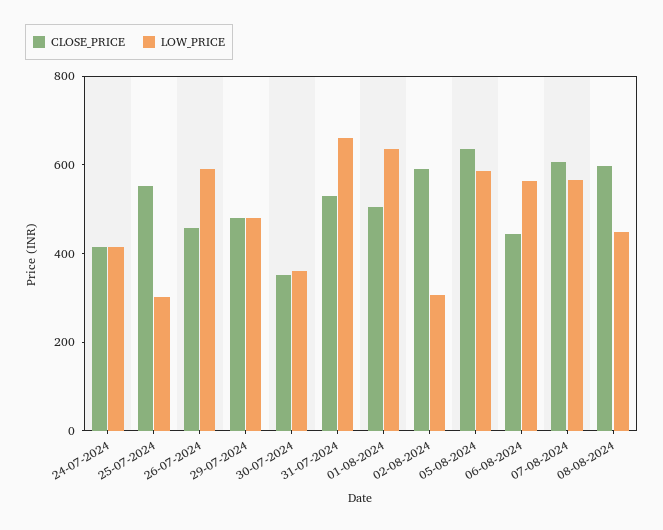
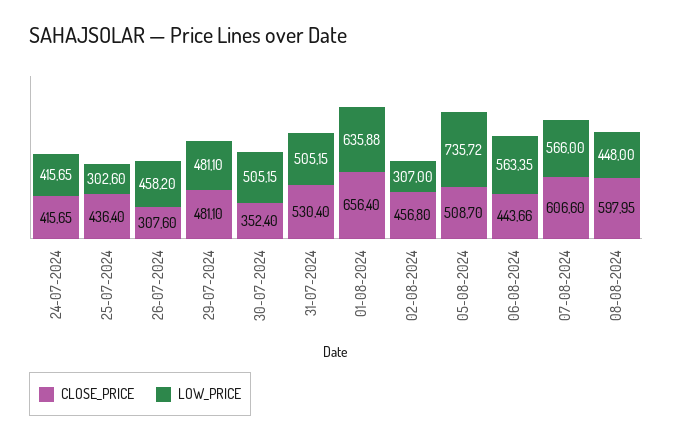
CLOSE_PRICE, 25-07-2024: 550 -> 436.4
CLOSE_PRICE, 26-07-2024: 450 -> 307.6
LOW_PRICE, 26-07-2024: 600 -> 458.2
LOW_PRICE, 30-07-2024: 350 -> 505.15
LOW_PRICE, 31-07-2024: 650 -> 505.15
CLOSE_PRICE, 01-08-2024: 500 -> 656.4
CLOSE_PRICE, 02-08-2024: 600 -> 456.8
CLOSE_PRICE, 05-08-2024: 650 -> 508.7
LOW_PRICE, 05-08-2024: 600 -> 735.72

